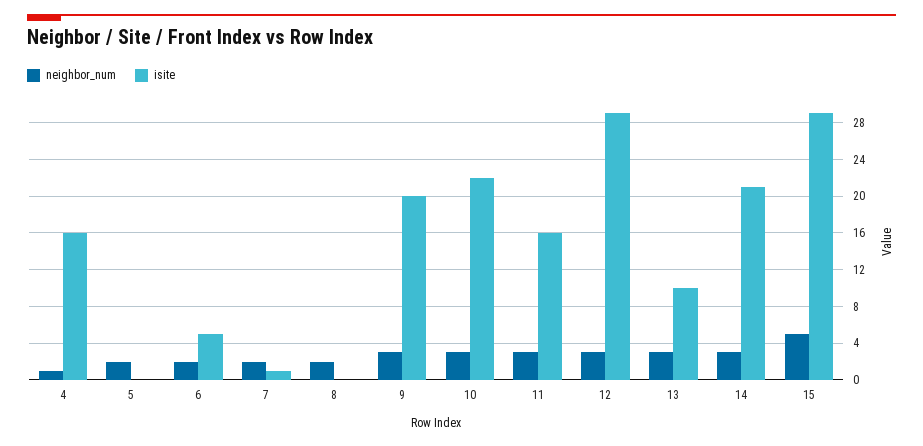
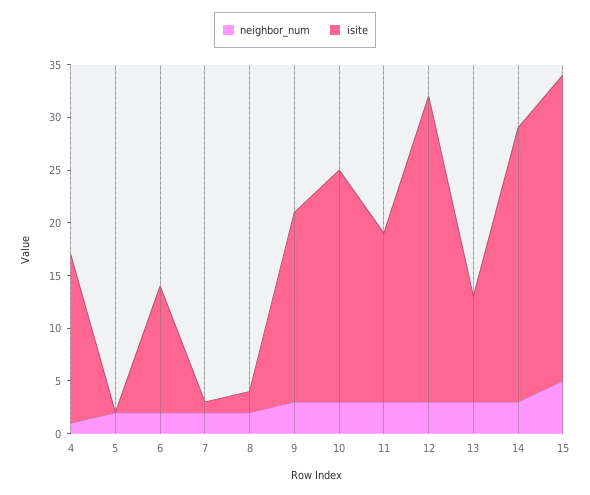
isite, 6: 5 -> 12
isite, 8: 0 -> 2
isite, 9: 20 -> 18
isite, 14: 21 -> 26

